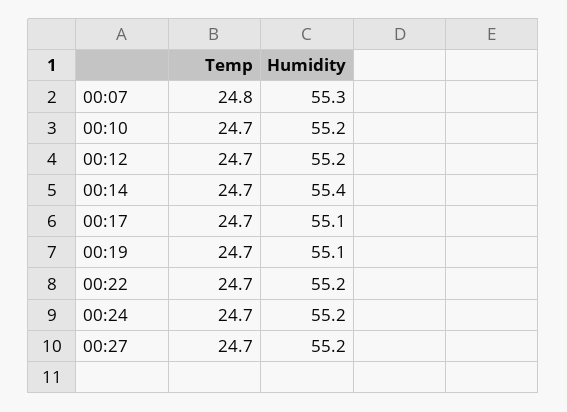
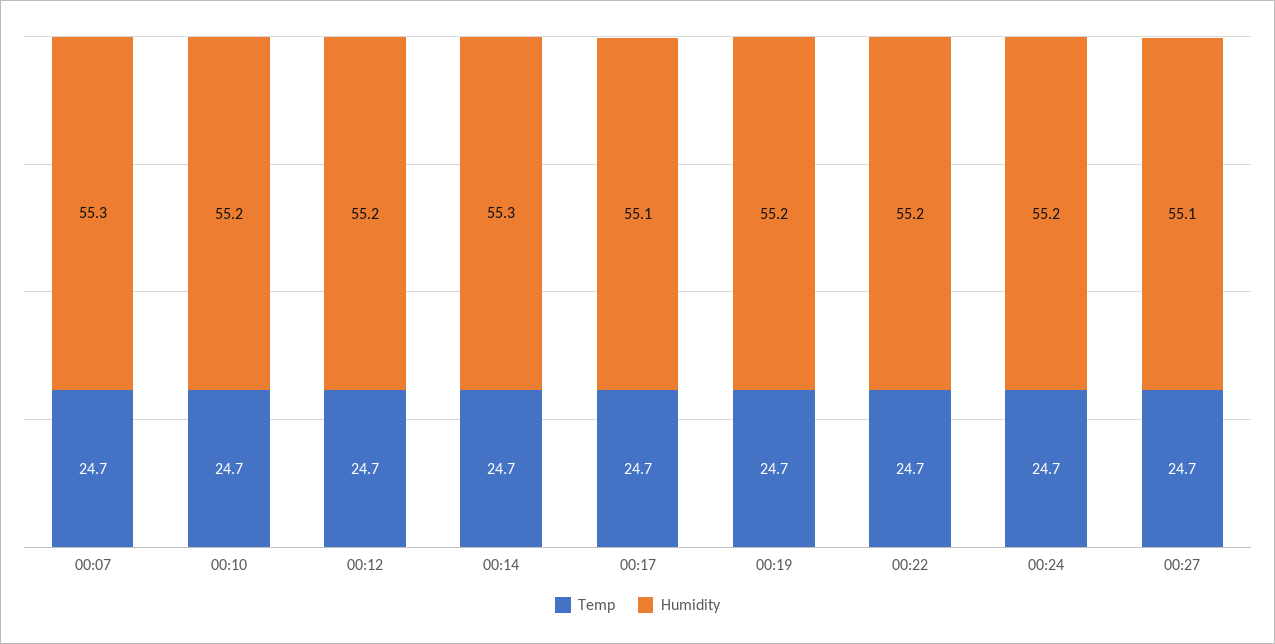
Temp, 00:07: 24.8 -> 24.7
Humidity, 00:14: 55.4 -> 55.3
Humidity, 00:19: 55.1 -> 55.2
Humidity, 00:27: 55.2 -> 55.1

